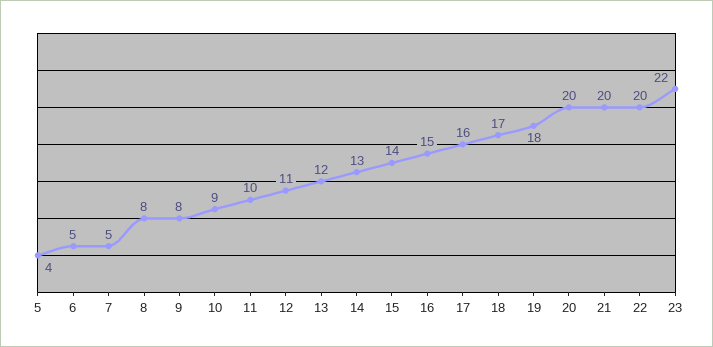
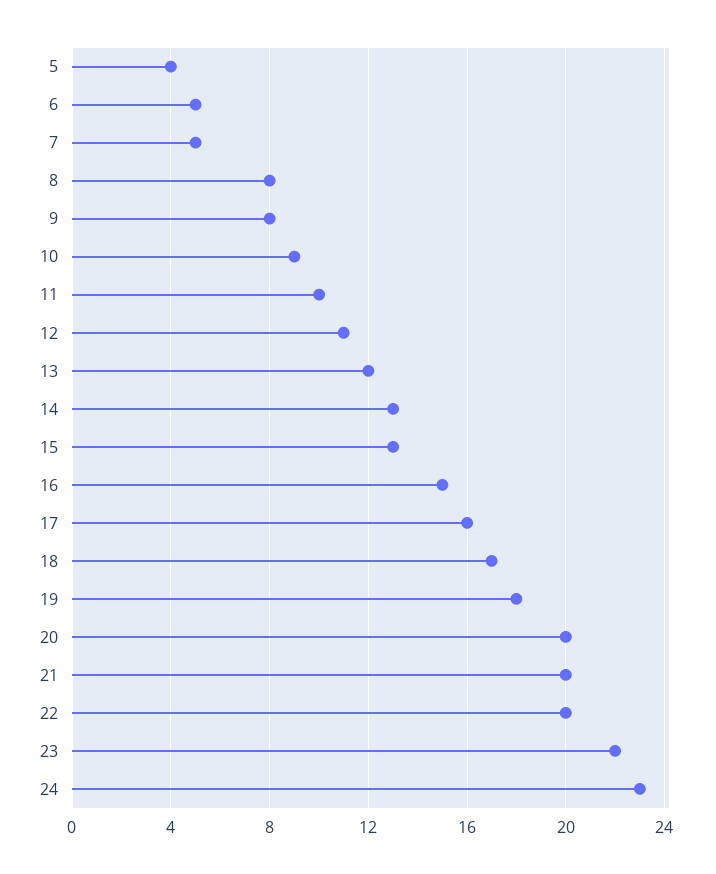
15: 14 -> 13
24: none -> 23

